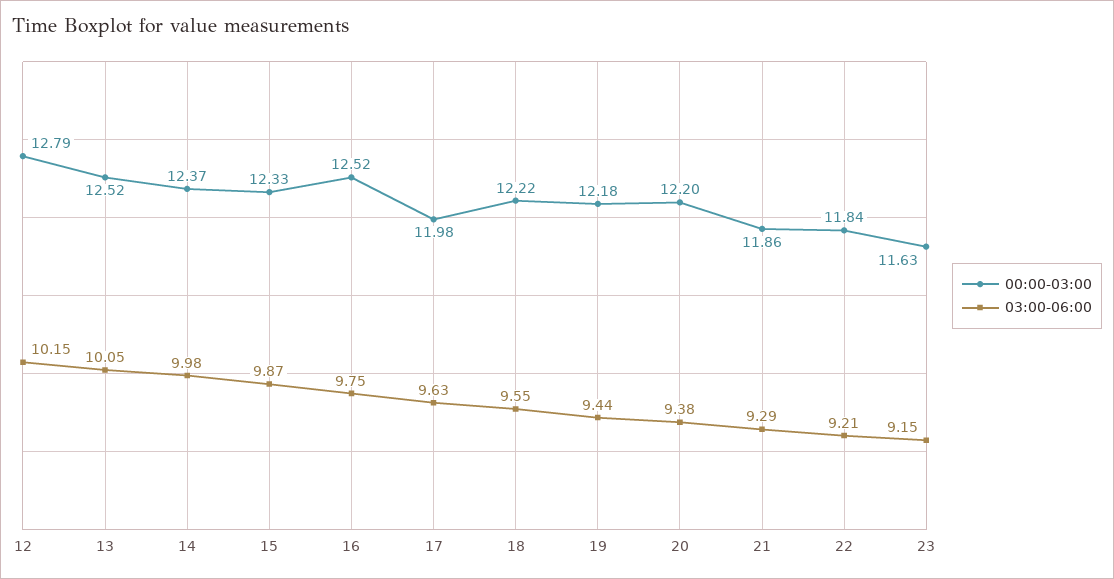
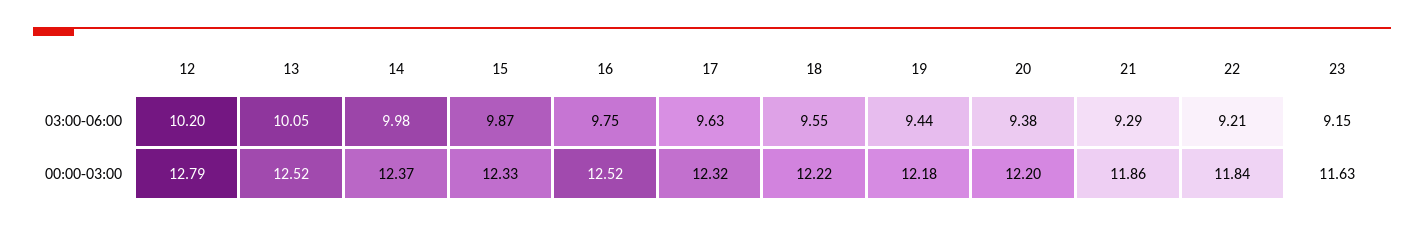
03:00-06:00, 12: 10.15 -> 10.2
00:00-03:00, 17: 11.98 -> 12.32

